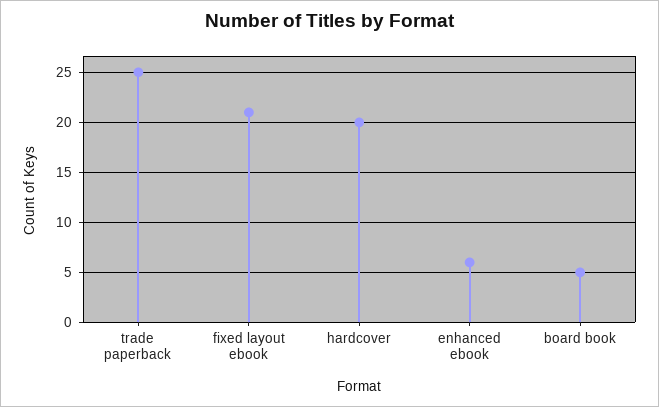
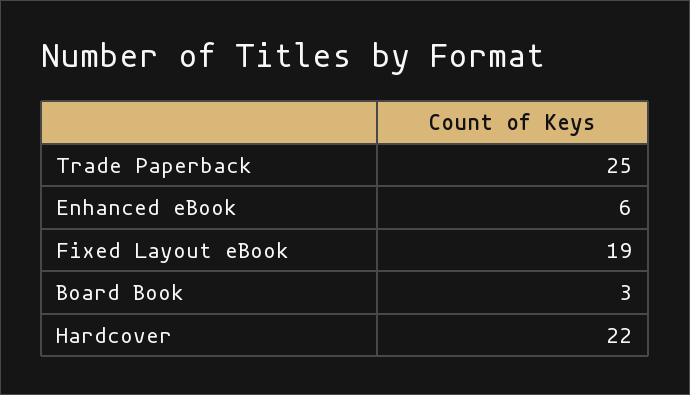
fixed layout ebook: 21 -> 19
hardcover: 20 -> 22
board book: 5 -> 3

